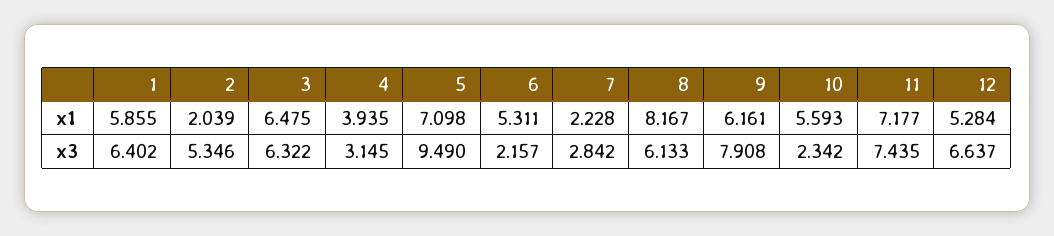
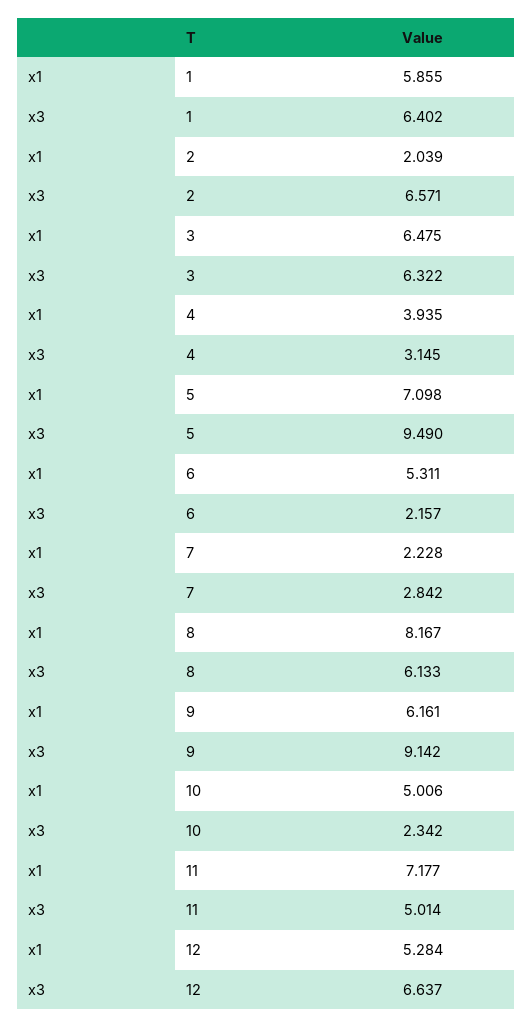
10, x1: 5.593 -> 5.006
2, x3: 5.346 -> 6.571
9, x3: 7.908 -> 9.142
11, x3: 7.435 -> 5.014

